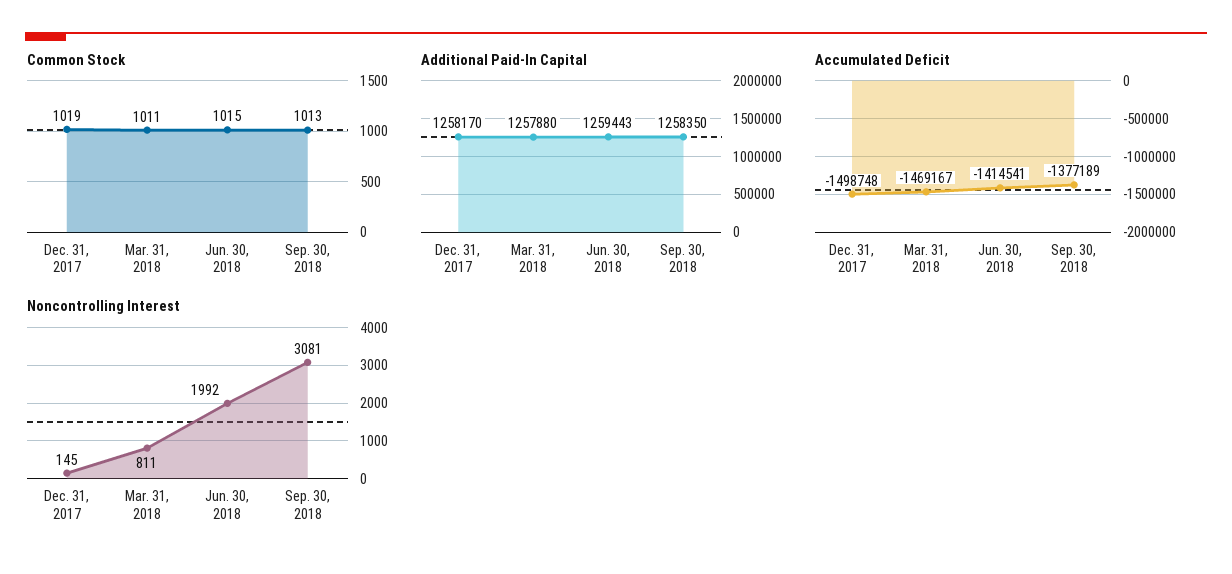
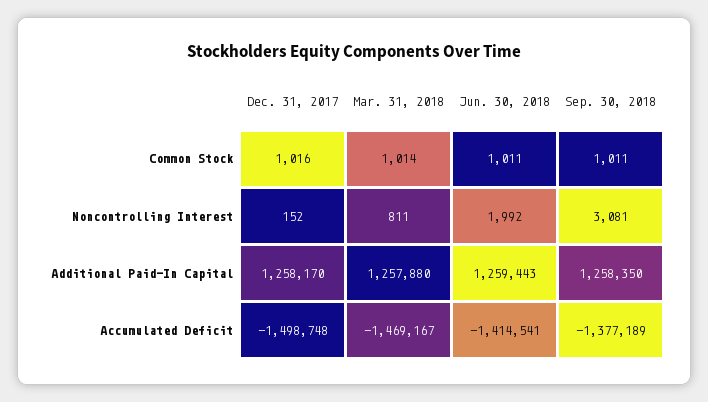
Common Stock, Dec. 31, 2017: 1019 -> 1016
Common Stock, Mar. 31, 2018: 1011 -> 1014
Common Stock, Jun. 30, 2018: 1015 -> 1011
Common Stock, Sep. 30, 2018: 1013 -> 1011
Noncontrolling Interest, Dec. 31, 2017: 145 -> 152

